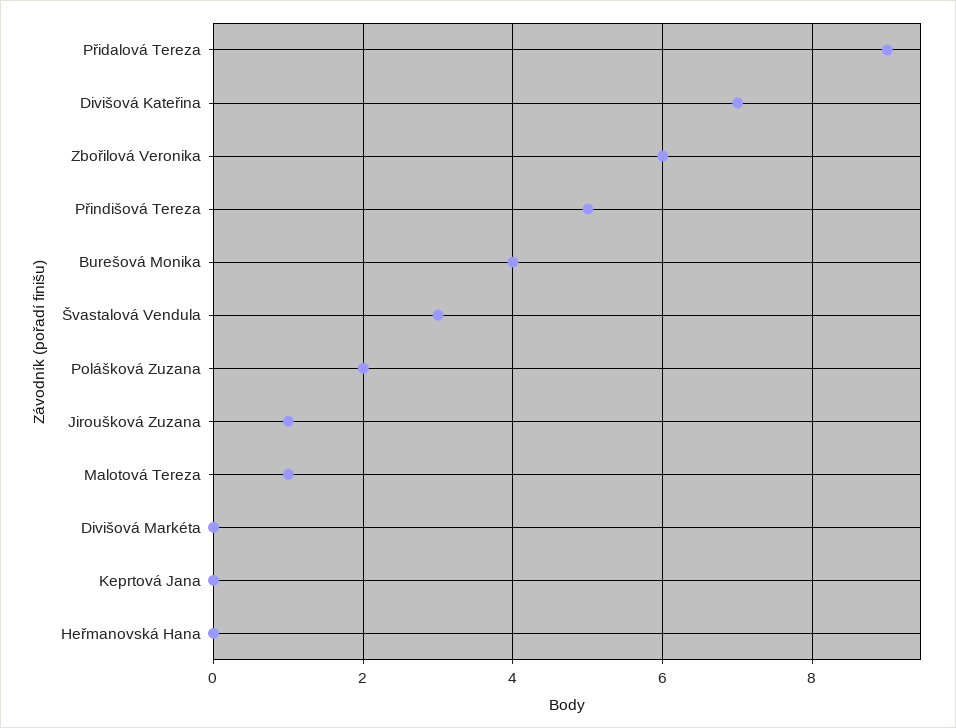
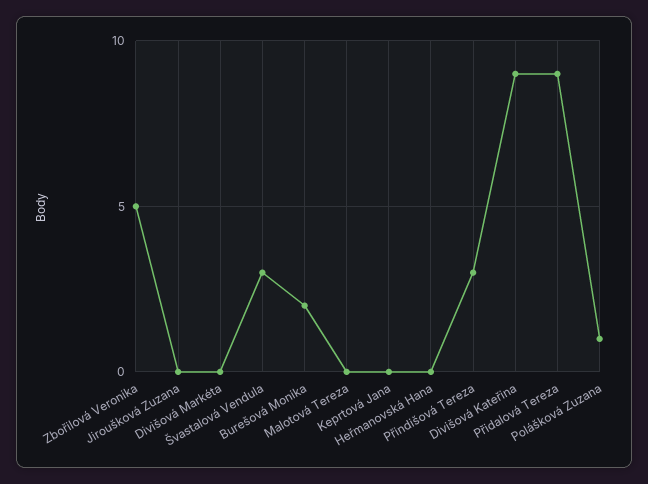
Divišová Kateřina: 7 -> 9
Zbořilová Veronika: 6 -> 5
Přindišová Tereza: 5 -> 3
Burešová Monika: 4 -> 2
Polášková Zuzana: 2 -> 1
Jiroušková Zuzana: 1 -> 0
Malotová Tereza: 1 -> 0

